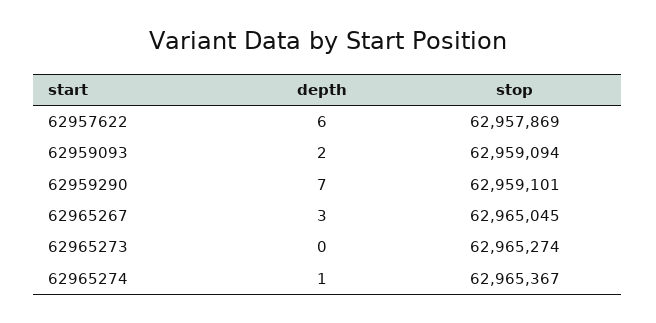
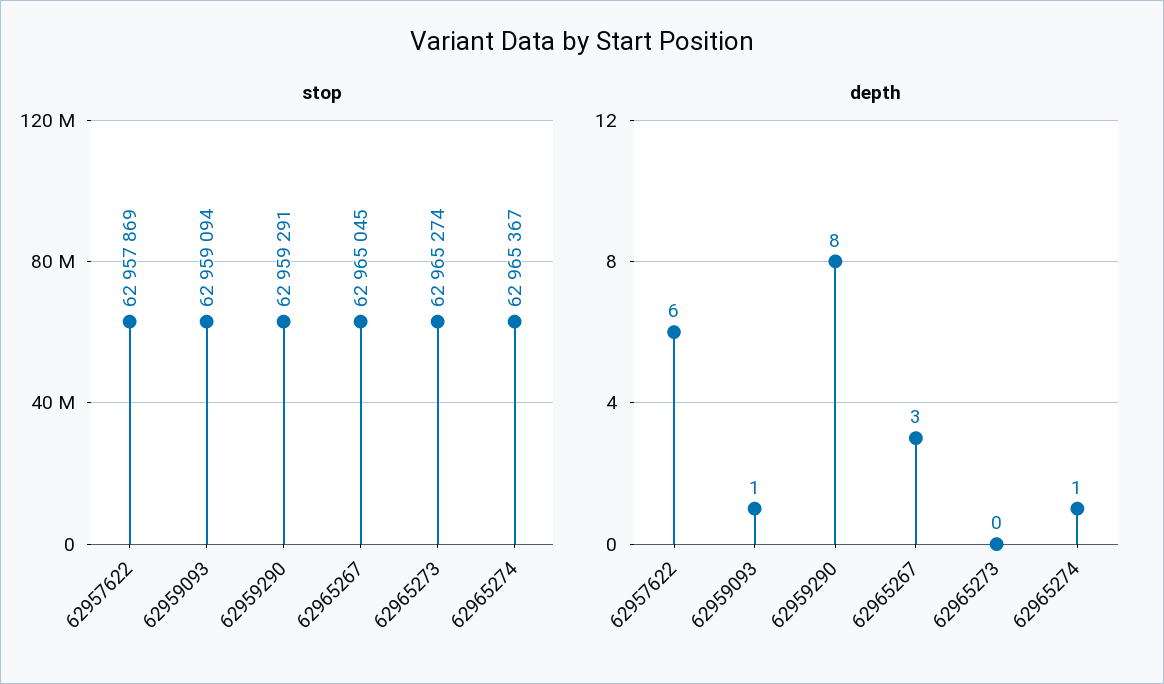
depth, 62959093: 2 -> 1
depth, 62959290: 7 -> 8
stop, 62959290: 62959101 -> 62959291

